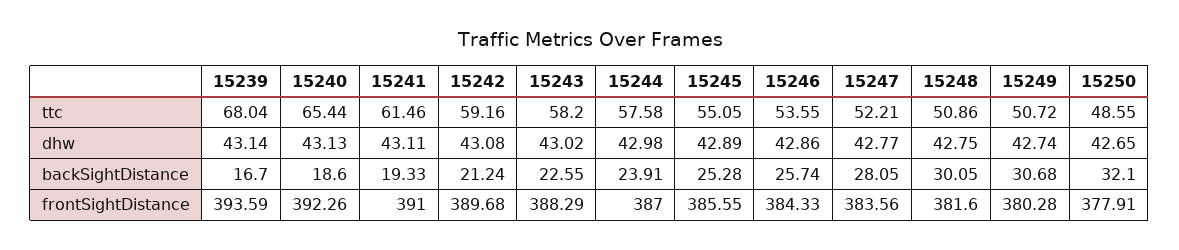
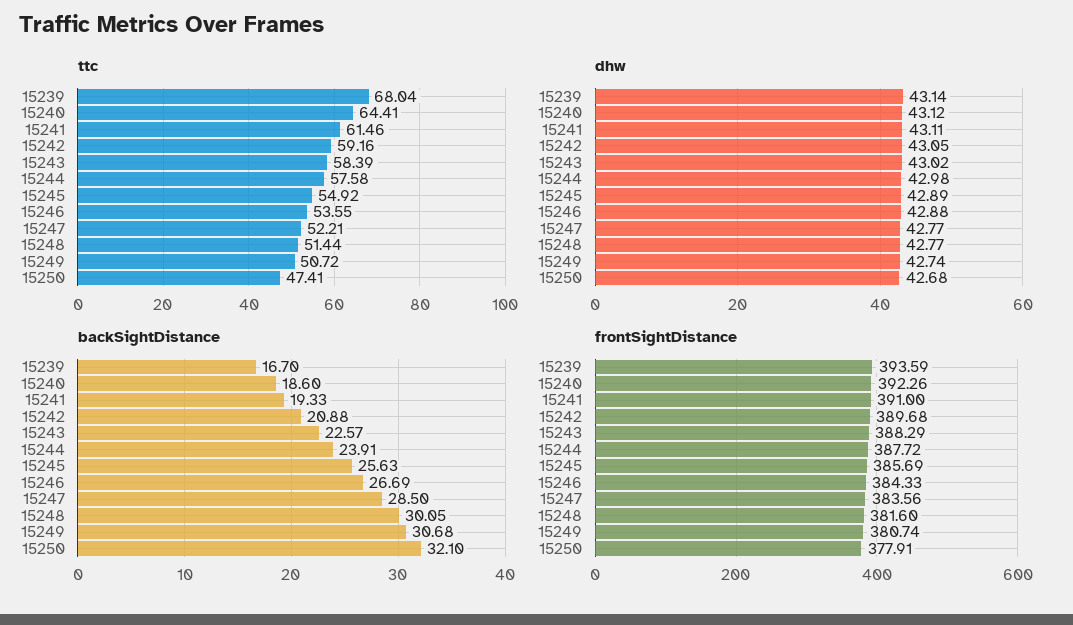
ttc, 15240: 65.44 -> 64.41
ttc, 15243: 58.2 -> 58.39
ttc, 15245: 55.05 -> 54.92
ttc, 15248: 50.86 -> 51.44
ttc, 15250: 48.55 -> 47.41
dhw, 15240: 43.13 -> 43.12
dhw, 15242: 43.08 -> 43.05
dhw, 15246: 42.86 -> 42.88
dhw, 15248: 42.75 -> 42.77
dhw, 15250: 42.65 -> 42.68
backSightDistance, 15242: 21.24 -> 20.88
backSightDistance, 15243: 22.55 -> 22.57
backSightDistance, 15245: 25.28 -> 25.63
backSightDistance, 15246: 25.74 -> 26.69
backSightDistance, 15247: 28.05 -> 28.5
frontSightDistance, 15244: 387 -> 387.72
frontSightDistance, 15245: 385.55 -> 385.69
frontSightDistance, 15249: 380.28 -> 380.74

